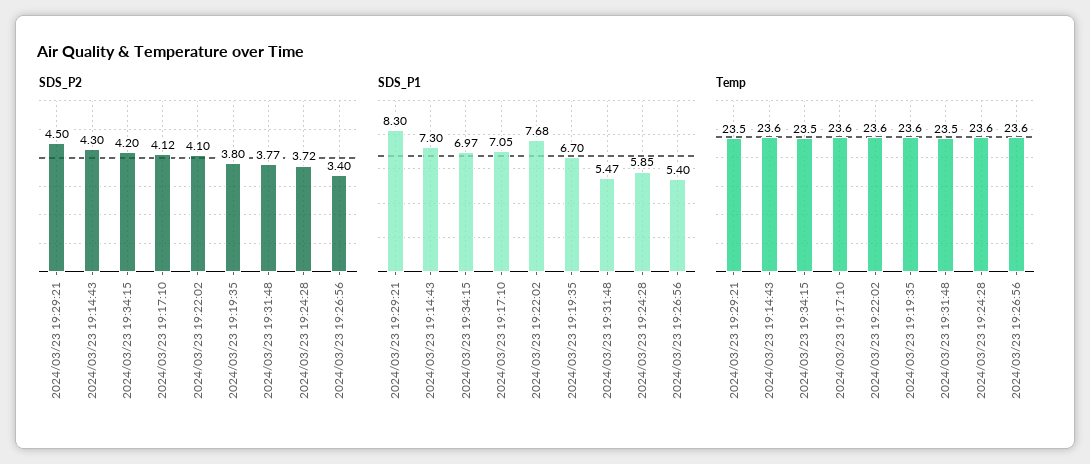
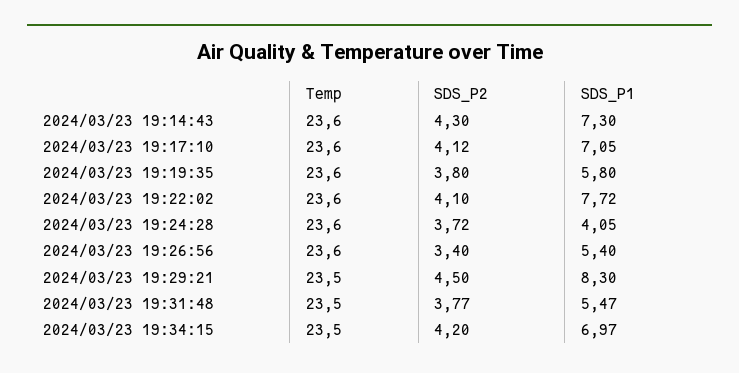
SDS_P1, 2024/03/23 19:22:02: 7.68 -> 7.72
SDS_P1, 2024/03/23 19:19:35: 6.7 -> 5.8
SDS_P1, 2024/03/23 19:24:28: 5.85 -> 4.05

